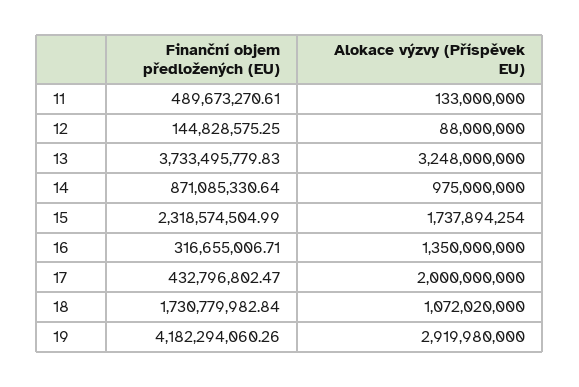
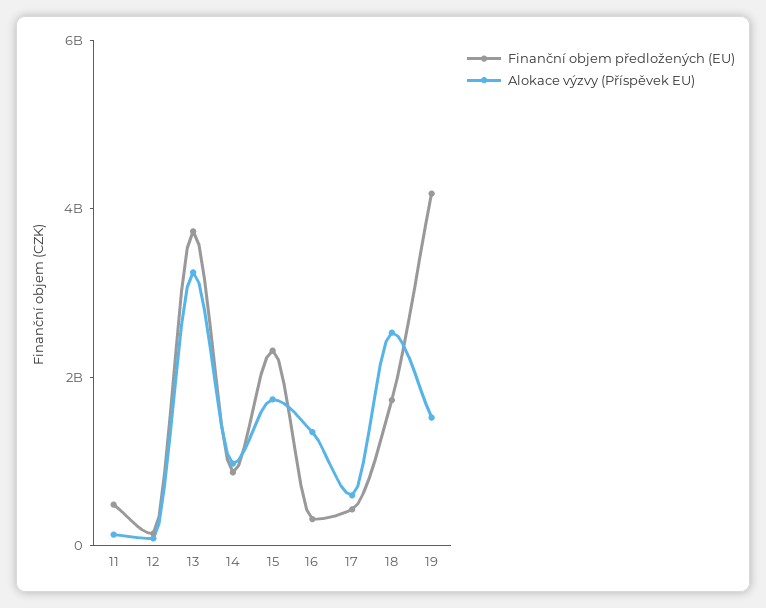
Alokace výzvy (Příspěvek EU), 17: 2000000000 -> 500000000
Alokace výzvy (Příspěvek EU), 18: 1072020000 -> 2500000000
Alokace výzvy (Příspěvek EU), 19: 2919980000 -> 1500000000

